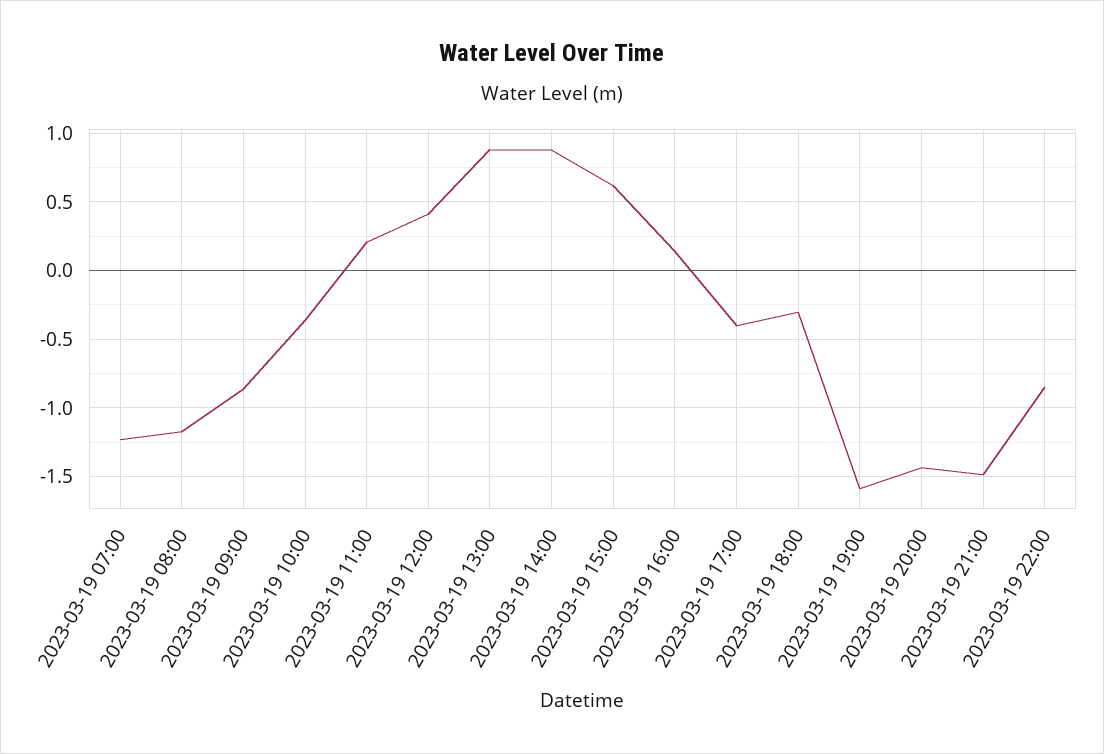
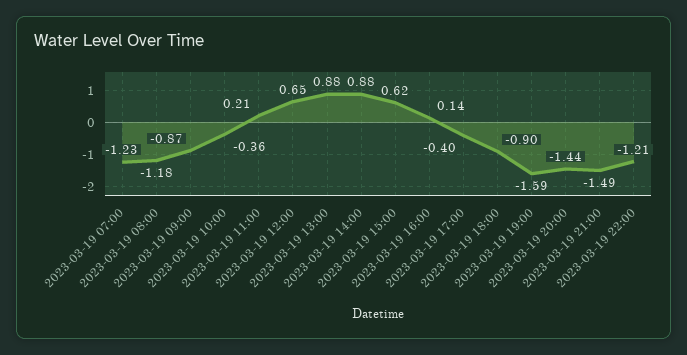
2023-03-19 12:00: 0.4 -> 0.65
2023-03-19 18:00: -0.3 -> -0.9
2023-03-19 22:00: -0.85 -> -1.21

